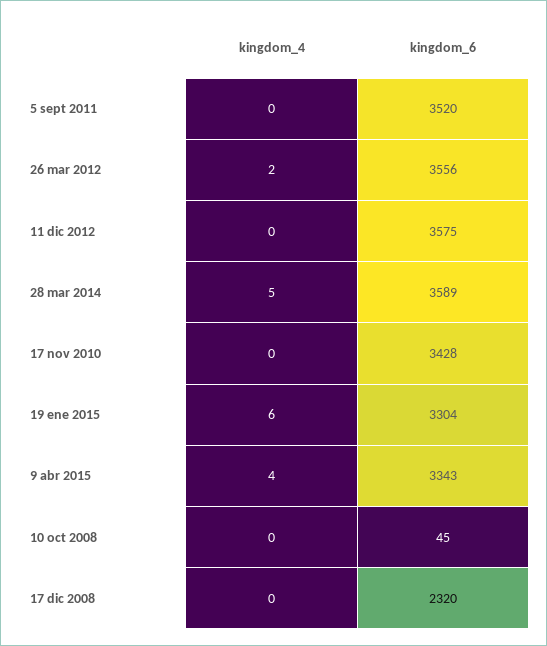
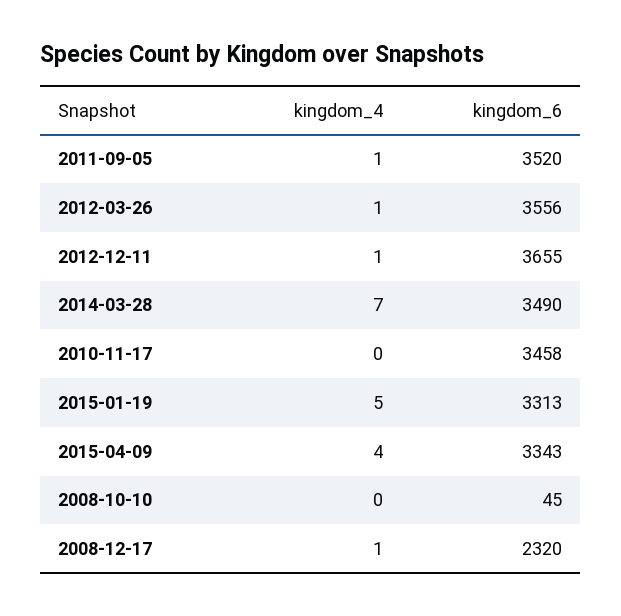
kingdom_4, 5 sept 2011: 0 -> 1
kingdom_4, 26 mar 2012: 2 -> 1
kingdom_4, 11 dic 2012: 0 -> 1
kingdom_6, 11 dic 2012: 3575 -> 3655
kingdom_4, 28 mar 2014: 5 -> 7
kingdom_6, 28 mar 2014: 3589 -> 3490
kingdom_6, 17 nov 2010: 3428 -> 3458
kingdom_4, 19 ene 2015: 6 -> 5
kingdom_6, 19 ene 2015: 3304 -> 3313
kingdom_4, 17 dic 2008: 0 -> 1

